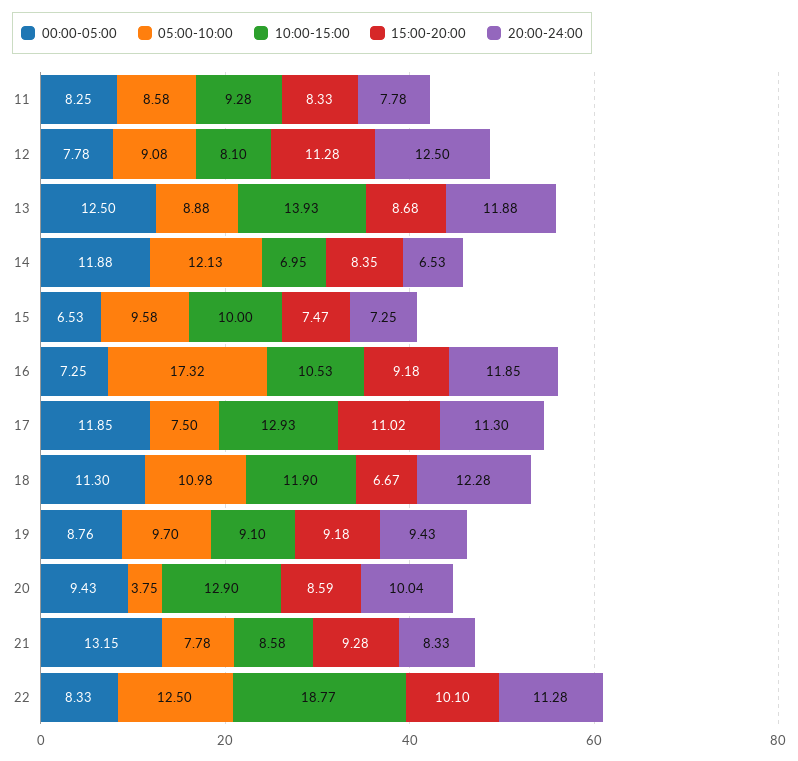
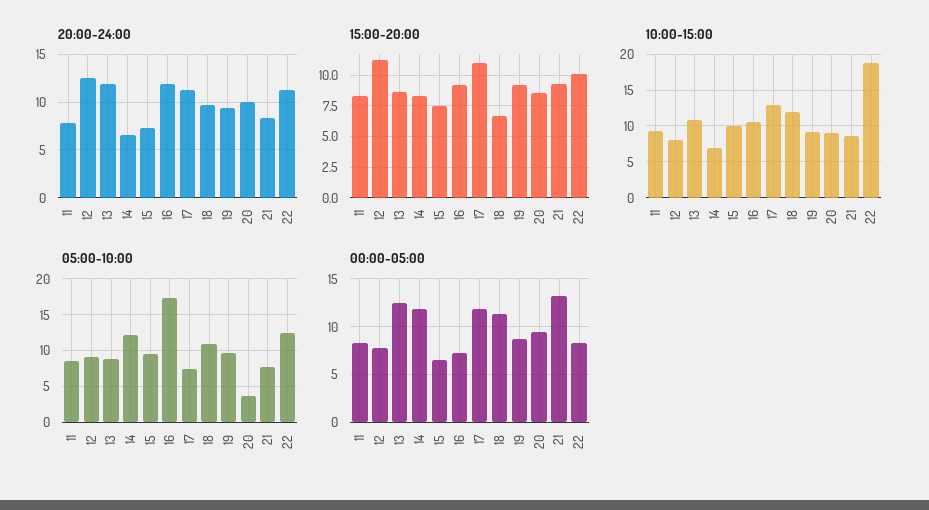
10:00-15:00, 13: 13.93 -> 11
20:00-24:00, 18: 12.28 -> 10
10:00-15:00, 20: 12.9 -> 9

